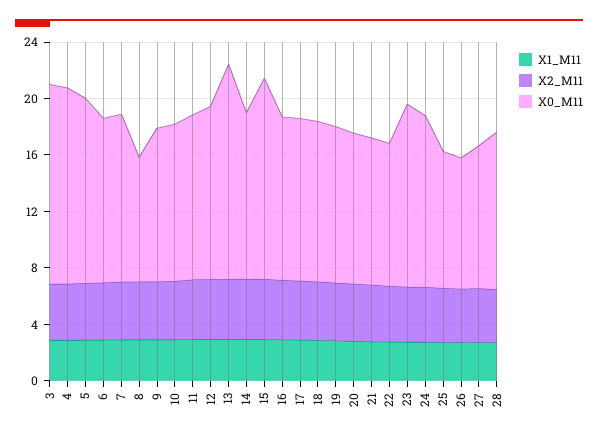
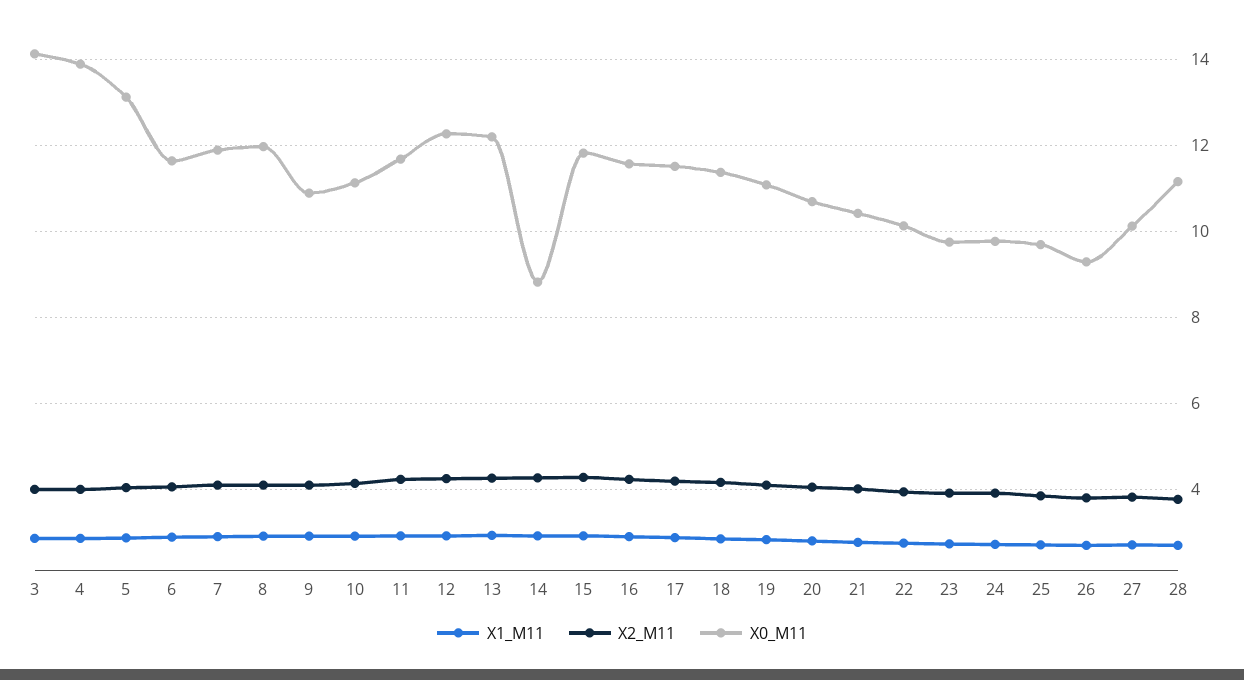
X0_M11, 8: 9 -> 12
X0_M11, 13: 15 -> 12.2
X0_M11, 14: 12 -> 8.8
X0_M11, 15: 14 -> 11.8
X0_M11, 23: 13 -> 9.8
X0_M11, 24: 12 -> 9.8

